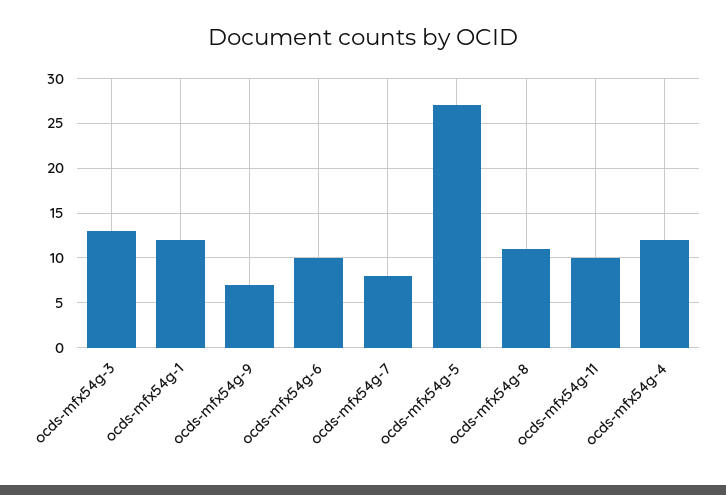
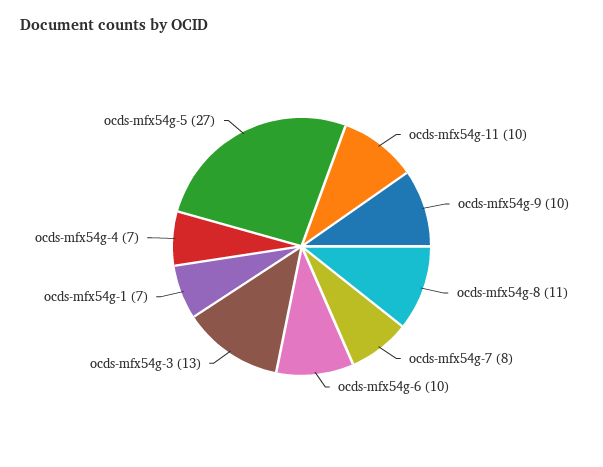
ocds-mfx54g-1: 12 -> 7
ocds-mfx54g-9: 7 -> 10
ocds-mfx54g-4: 12 -> 7

